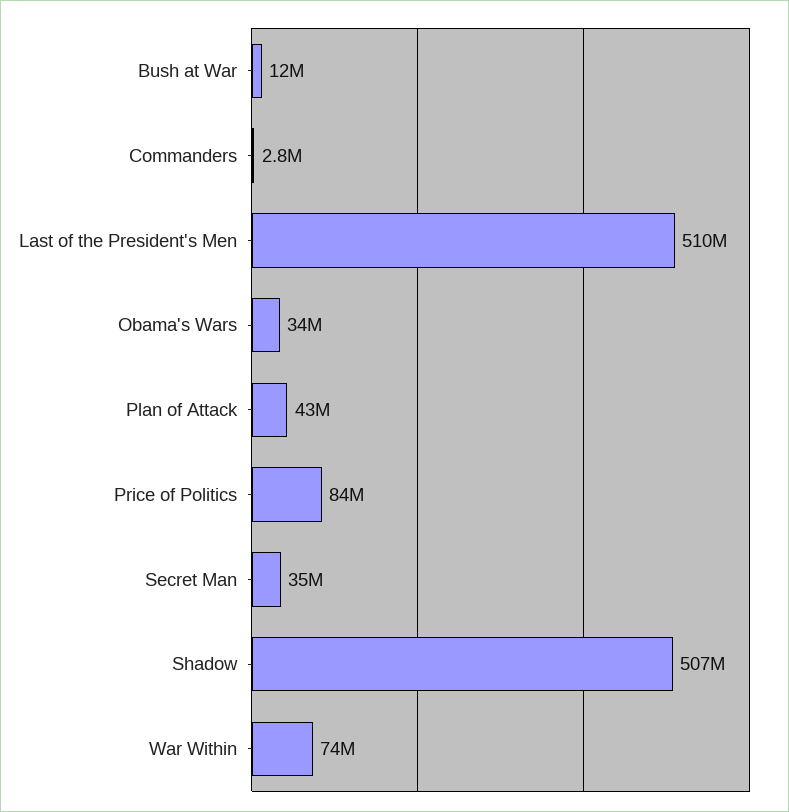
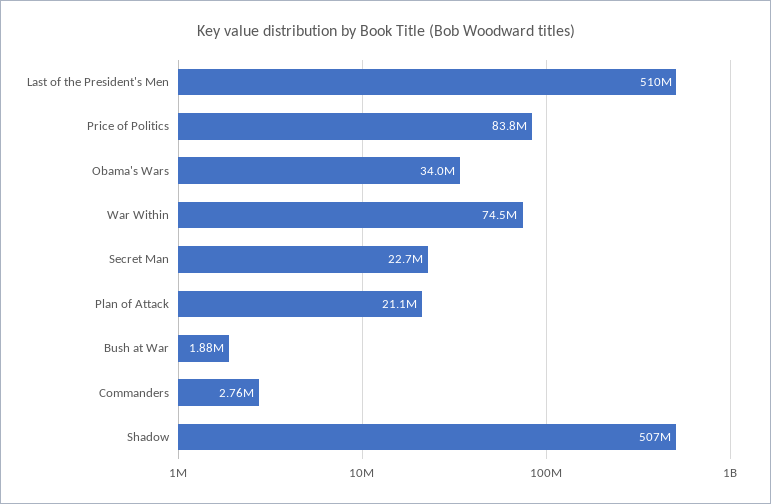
Bush at War: 12000000 -> 1880000
Plan of Attack: 43000000 -> 21100000
Secret Man: 35000000 -> 22700000

